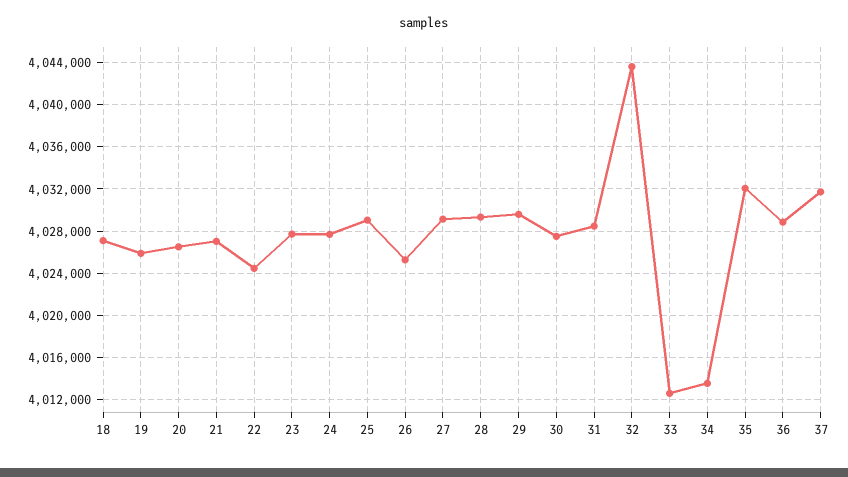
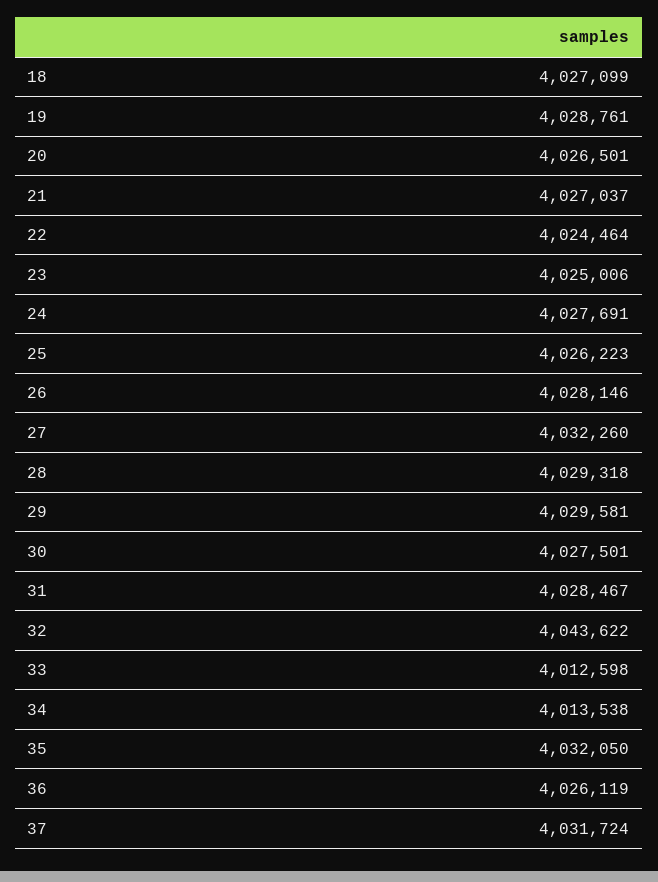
19: 4026000 -> 4028761
23: 4028000 -> 4025006
25: 4029000 -> 4026223
26: 4025000 -> 4028146
27: 4029000 -> 4032260
36: 4029000 -> 4026119

